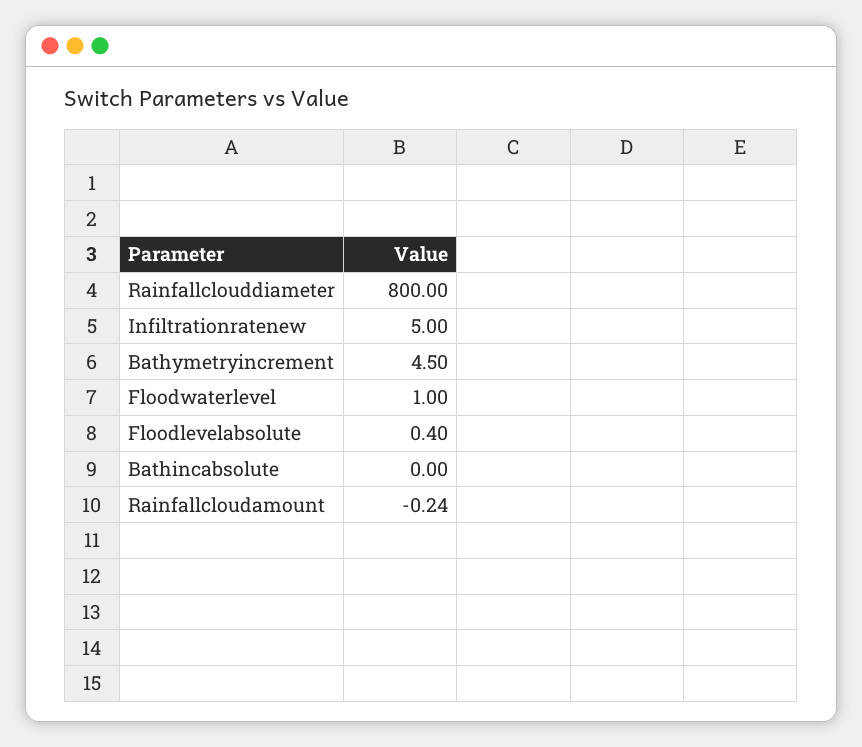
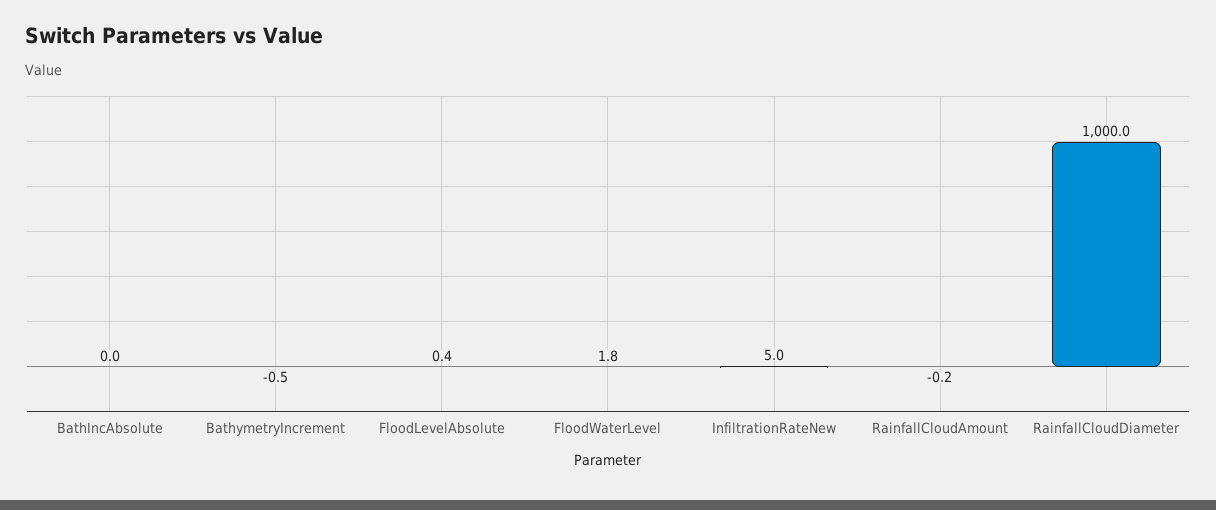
Rainfallclouddiameter: 800 -> 1000
Bathymetryincrement: 4.5 -> -0.5
Floodwaterlevel: 1 -> 1.8

